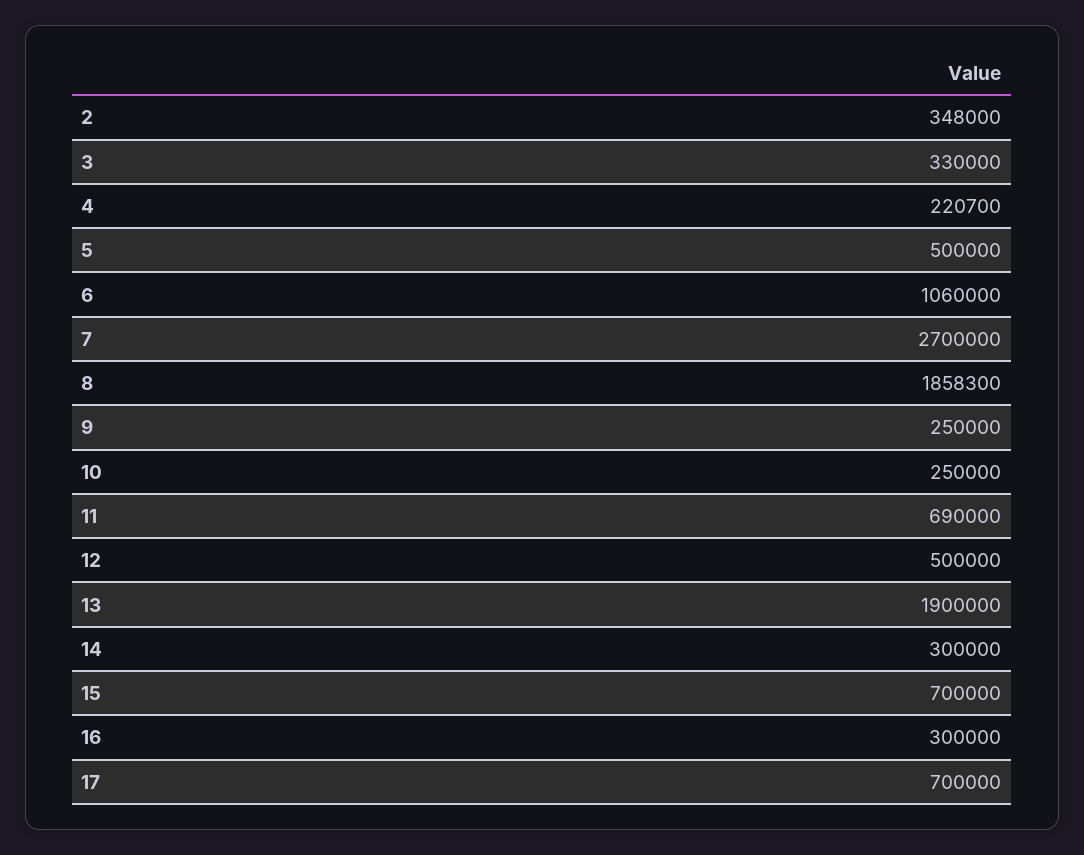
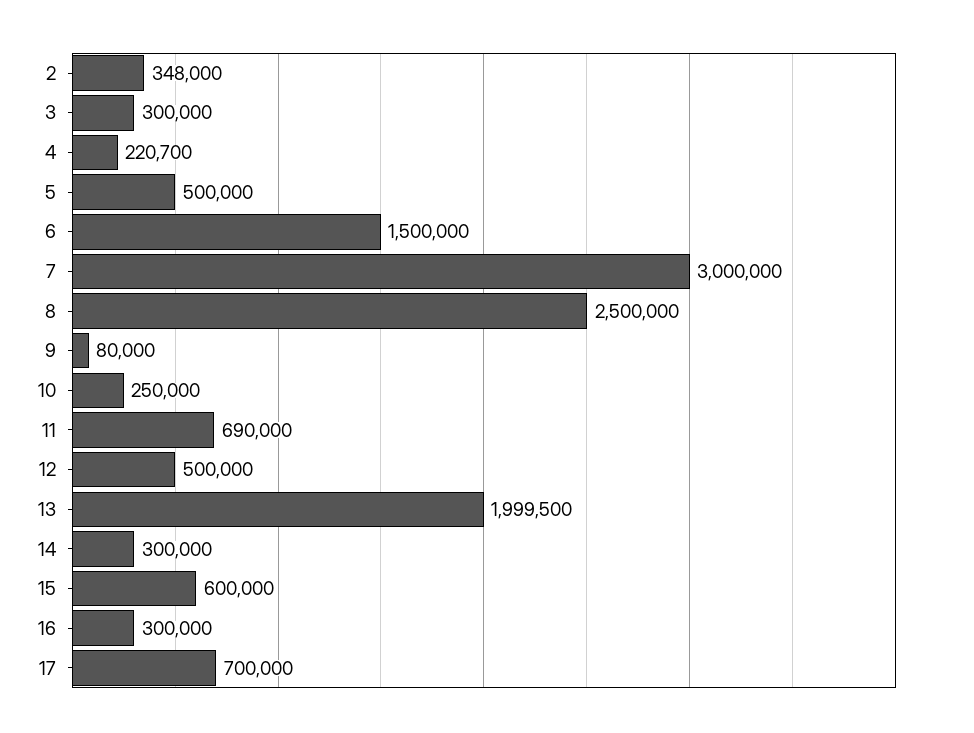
3: 330000 -> 300000
6: 1060000 -> 1500000
7: 2700000 -> 3000000
8: 1858300 -> 2500000
9: 250000 -> 80000
13: 1900000 -> 1999500
15: 700000 -> 600000

